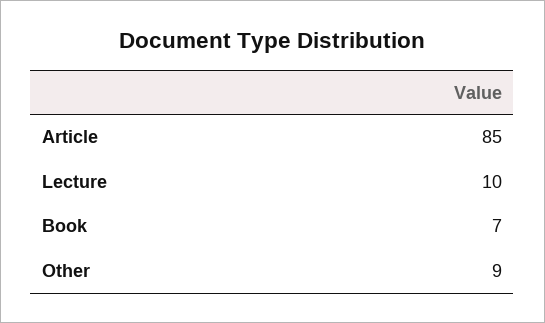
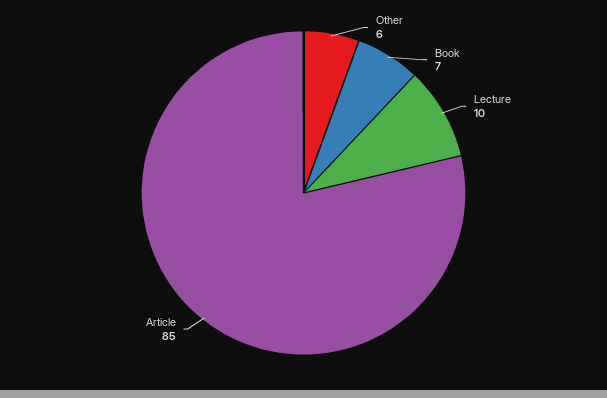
Other: 9 -> 6

